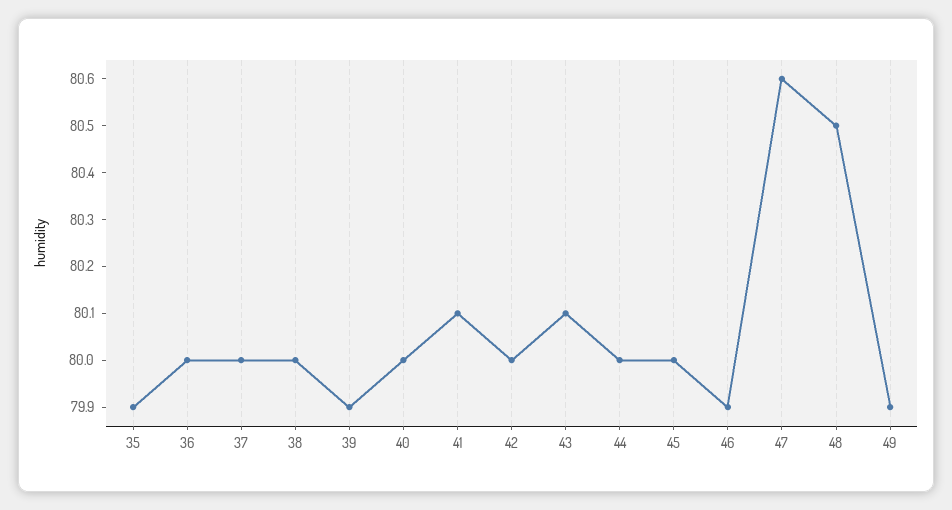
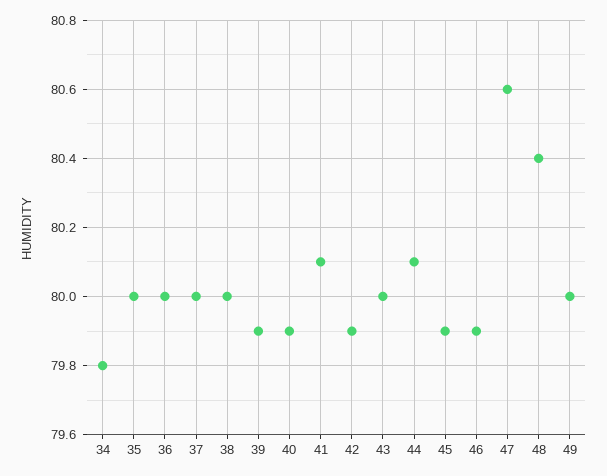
35: 79.9 -> 80
40: 80 -> 79.9
42: 80 -> 79.9
43: 80.1 -> 80
44: 80 -> 80.1
45: 80 -> 79.9
48: 80.5 -> 80.4
49: 79.9 -> 80
34: none -> 79.8

